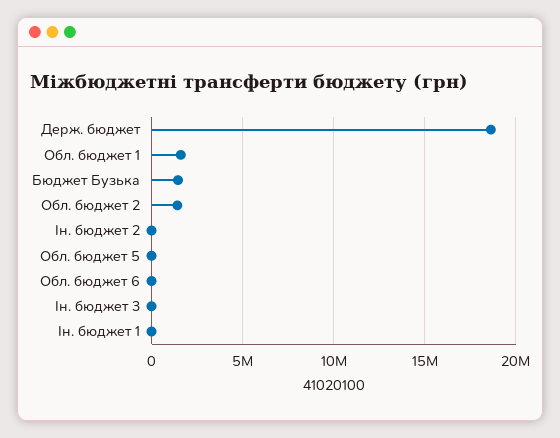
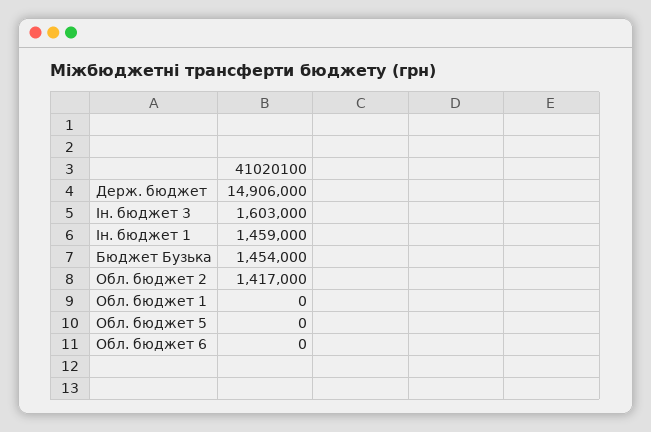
Держ. бюджет: 18500000 -> 14906000
Обл. бюджет 1: 1500000 -> 0
Ін. бюджет 2: 0 -> none
Ін. бюджет 3: 0 -> 1603000
Ін. бюджет 1: 0 -> 1459000

